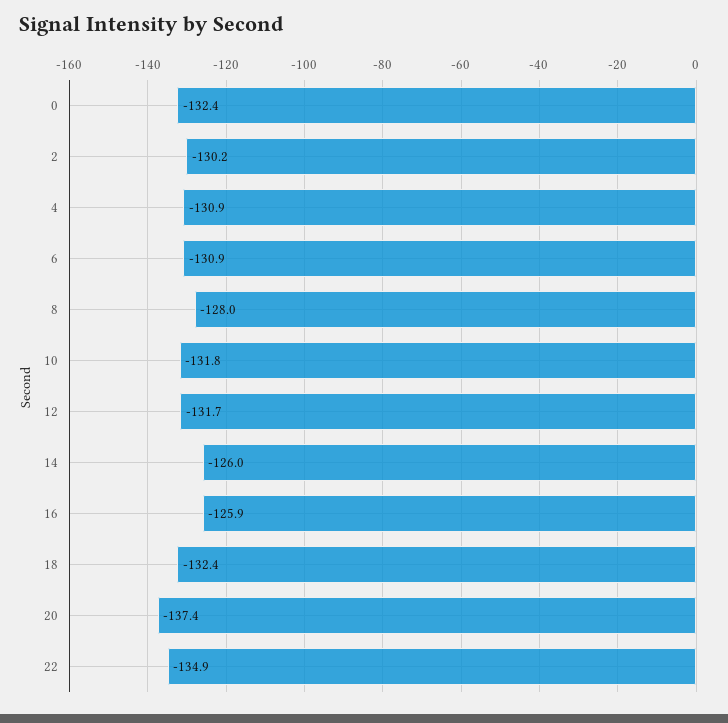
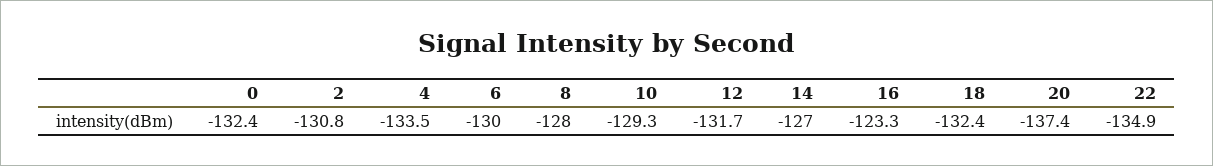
2: -130.2 -> -130.8
4: -130.9 -> -133.5
6: -130.9 -> -130
10: -131.8 -> -129.3
14: -126 -> -127
16: -125.9 -> -123.3

